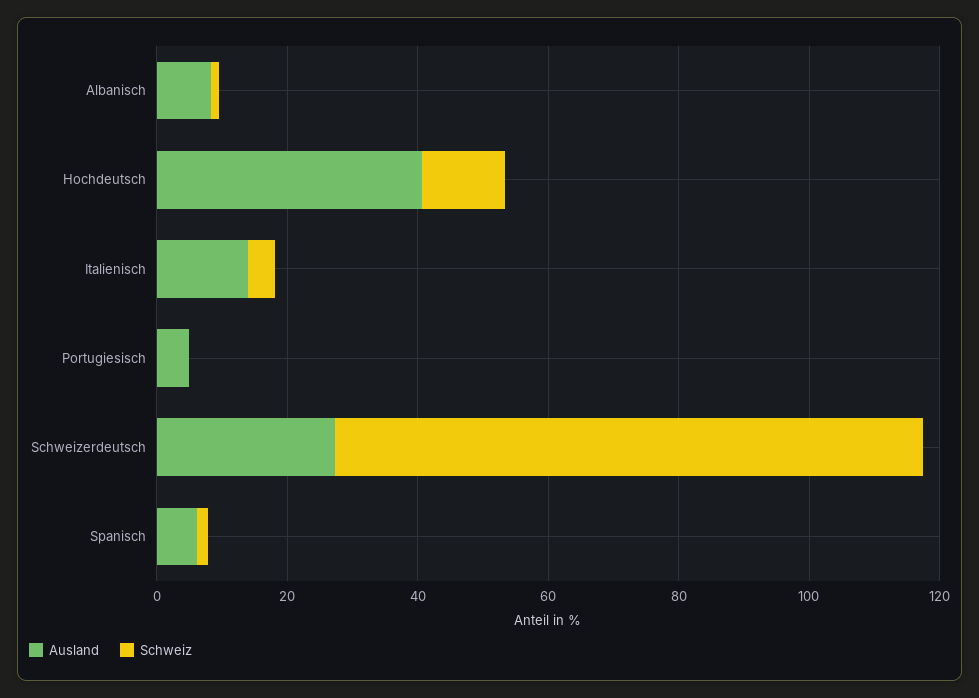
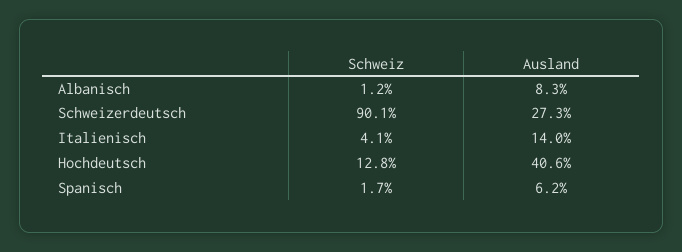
Ausland, Portugiesisch: 5 -> none
Schweiz, Portugiesisch: 0 -> none

